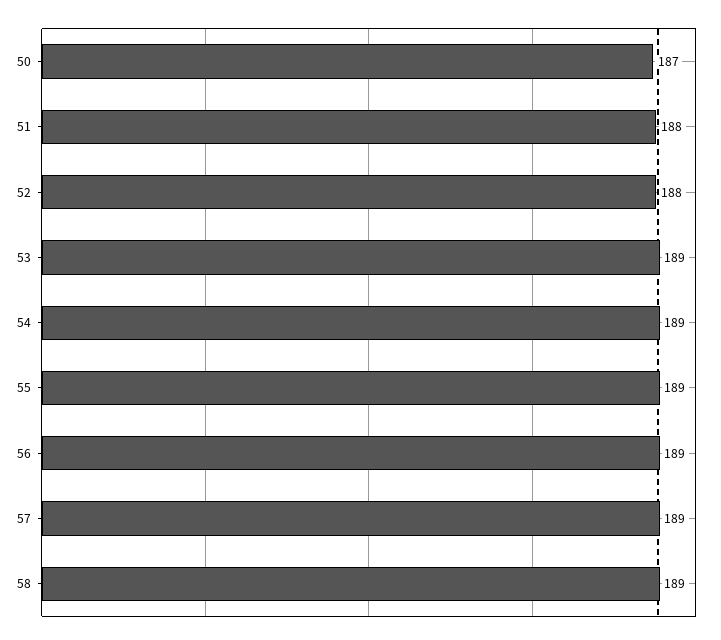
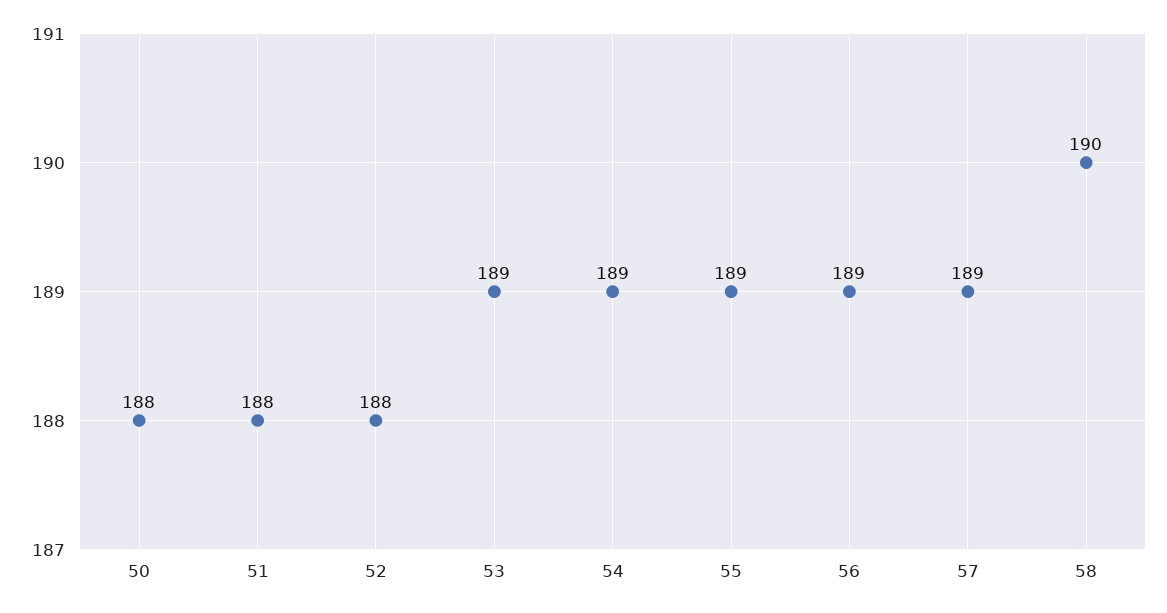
50: 187 -> 188
58: 189 -> 190

